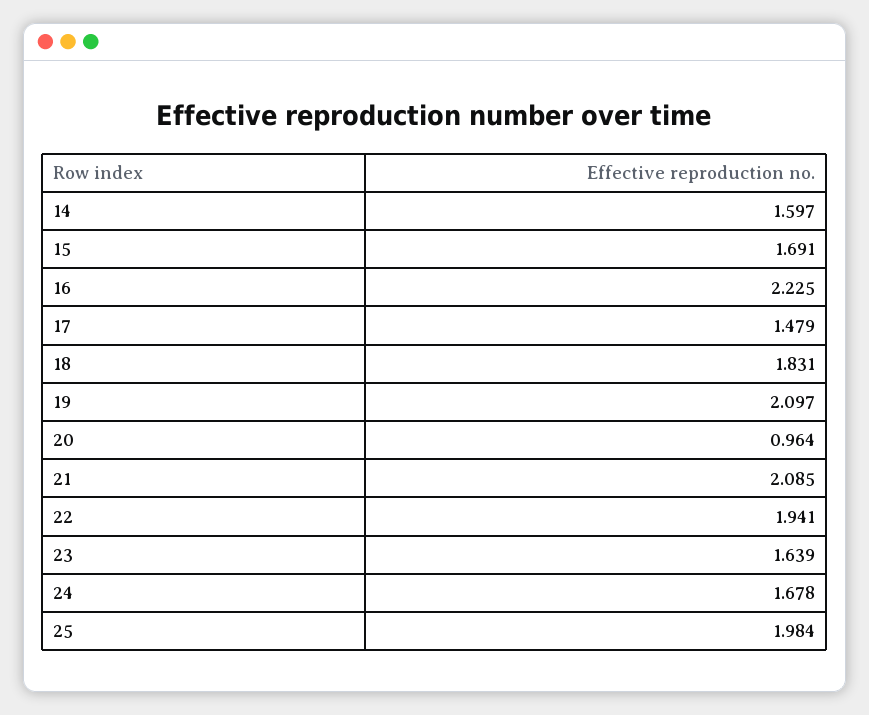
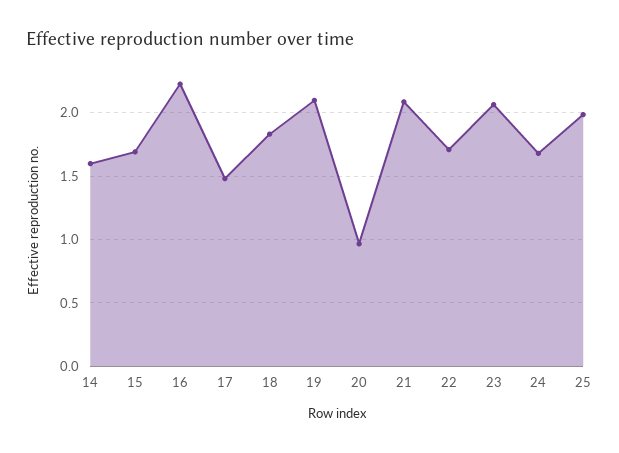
22: 1.941 -> 1.7
23: 1.639 -> 2.05

